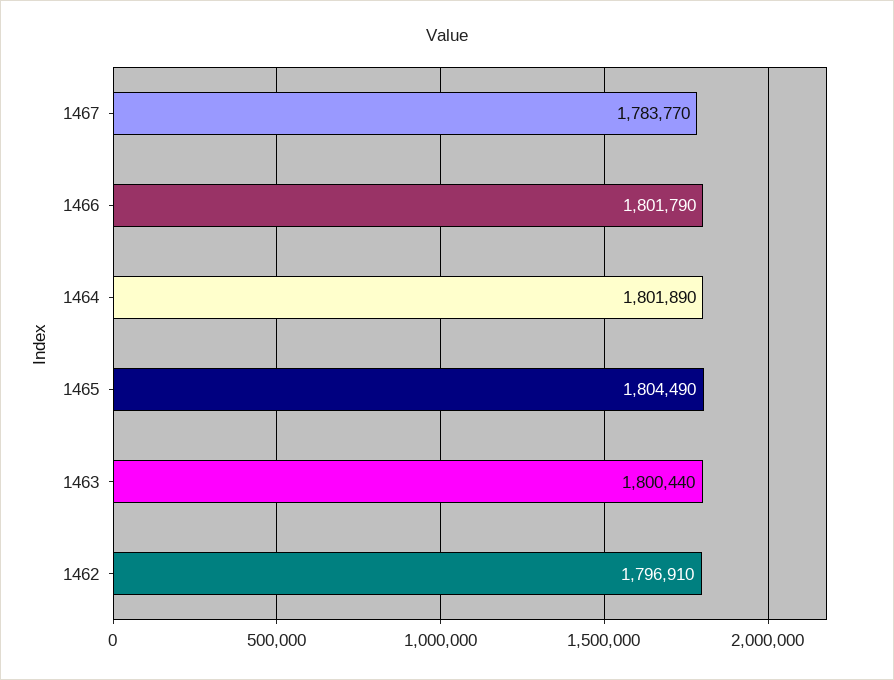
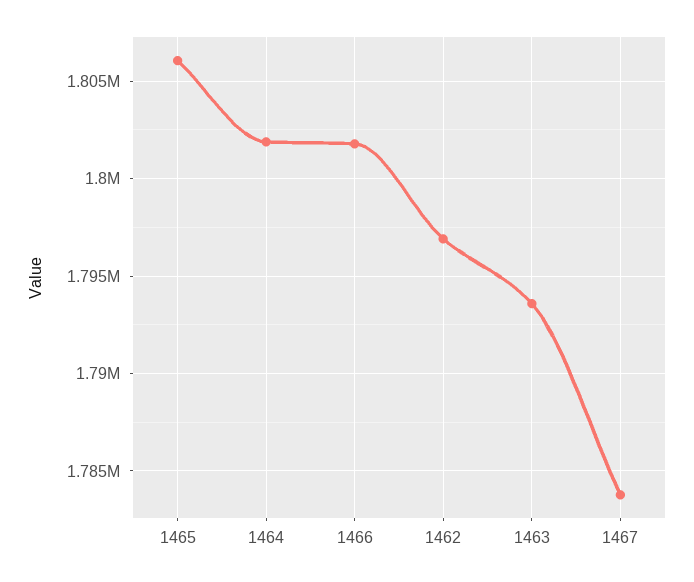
1465: 1804490 -> 1806000
1463: 1800440 -> 1793500

